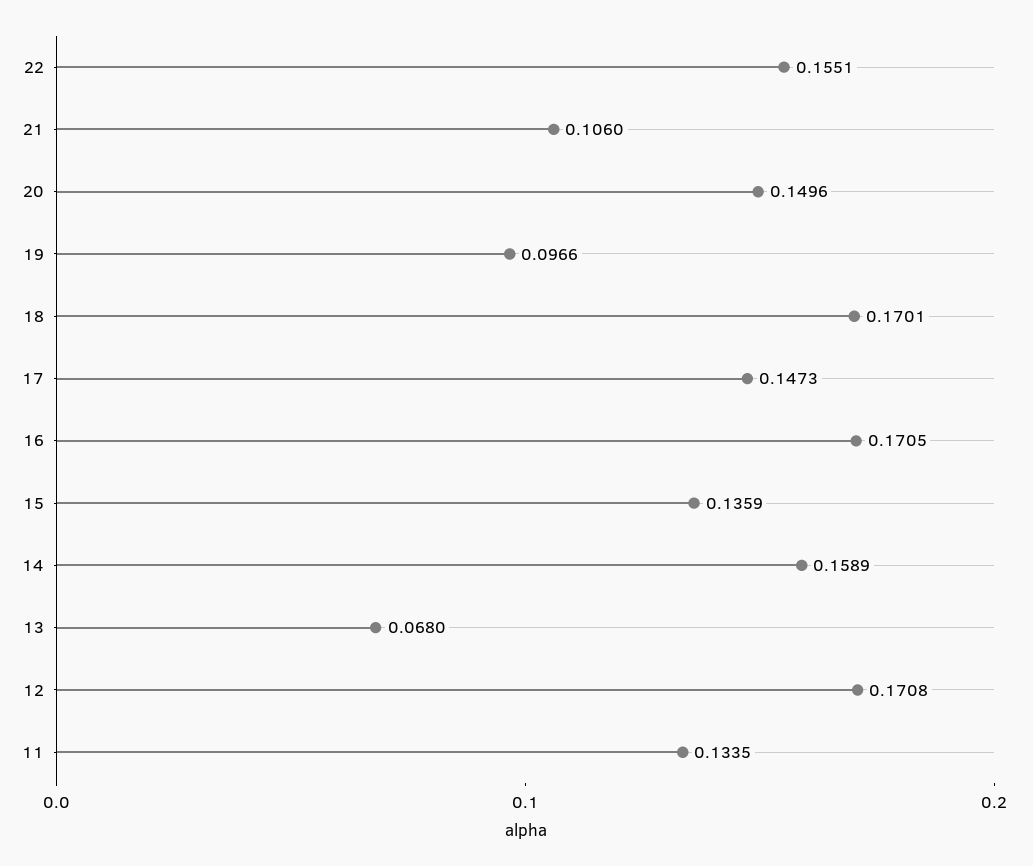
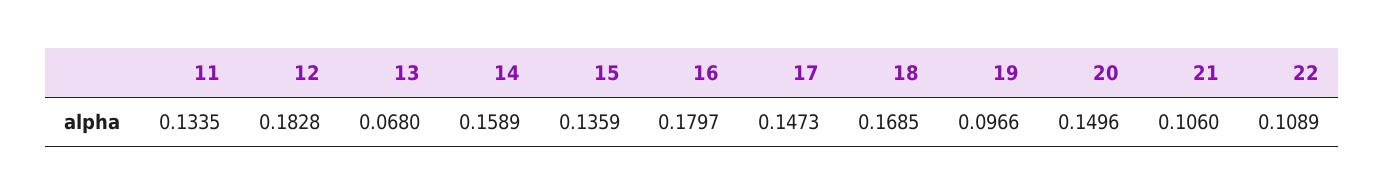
22: 0.1551 -> 0.1089
18: 0.1701 -> 0.1685
16: 0.1705 -> 0.1797
12: 0.1708 -> 0.1828

